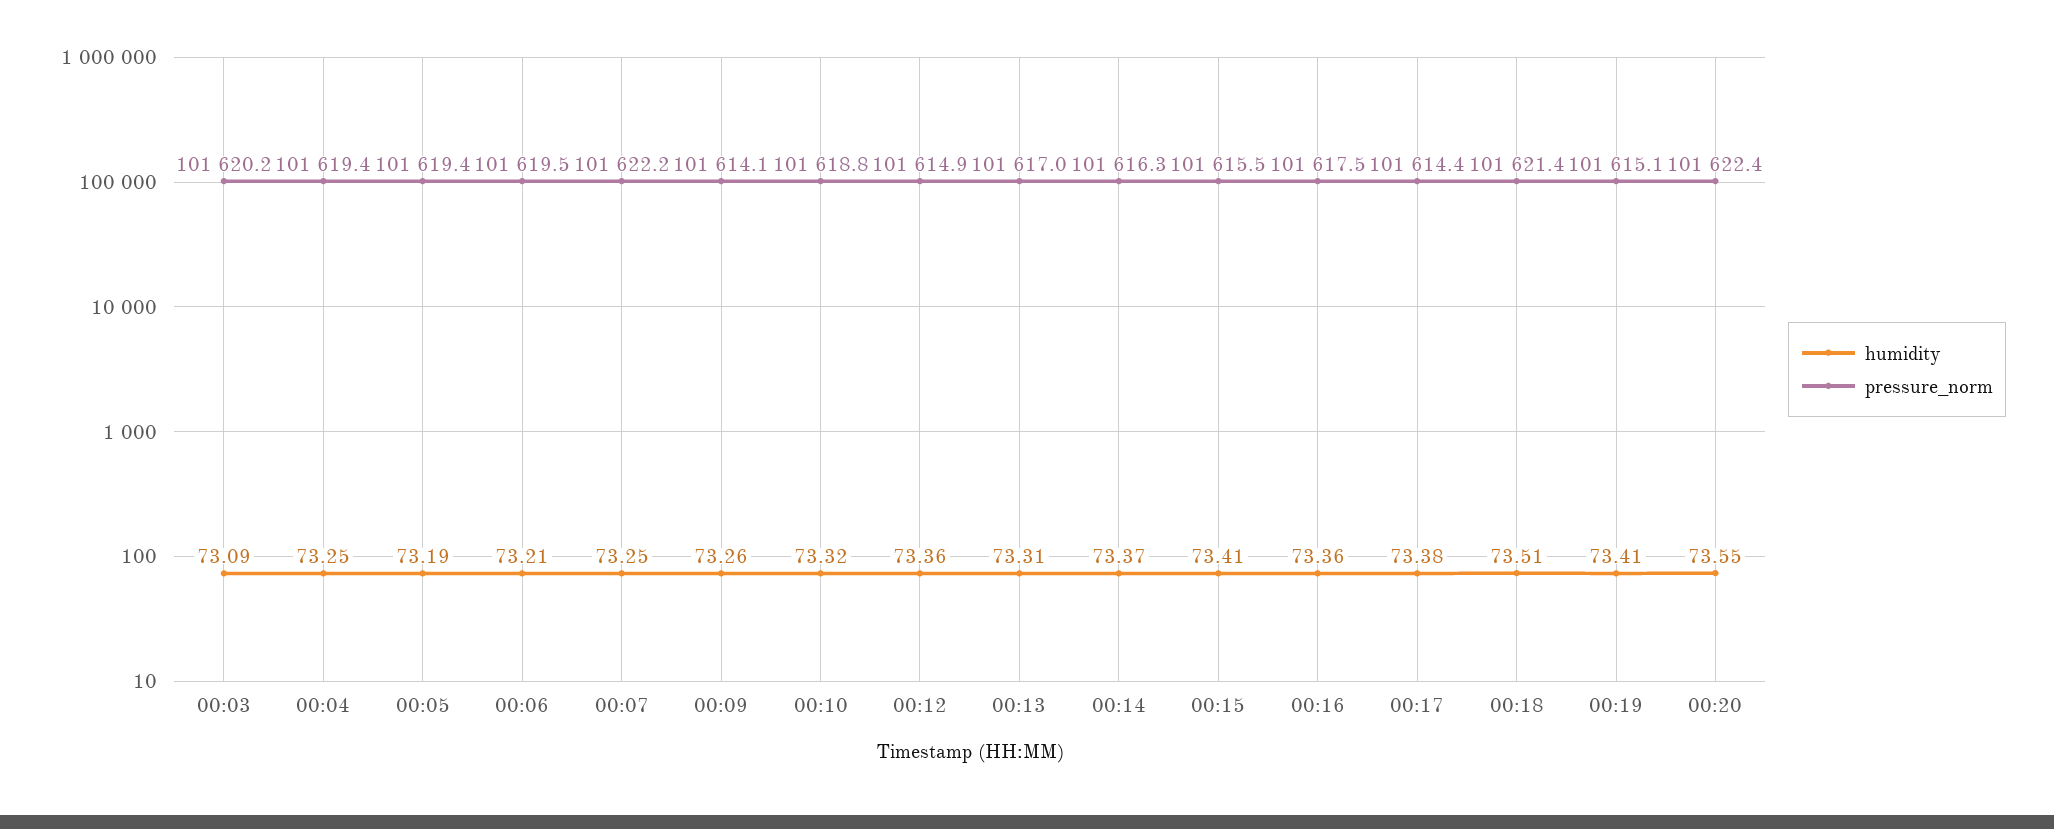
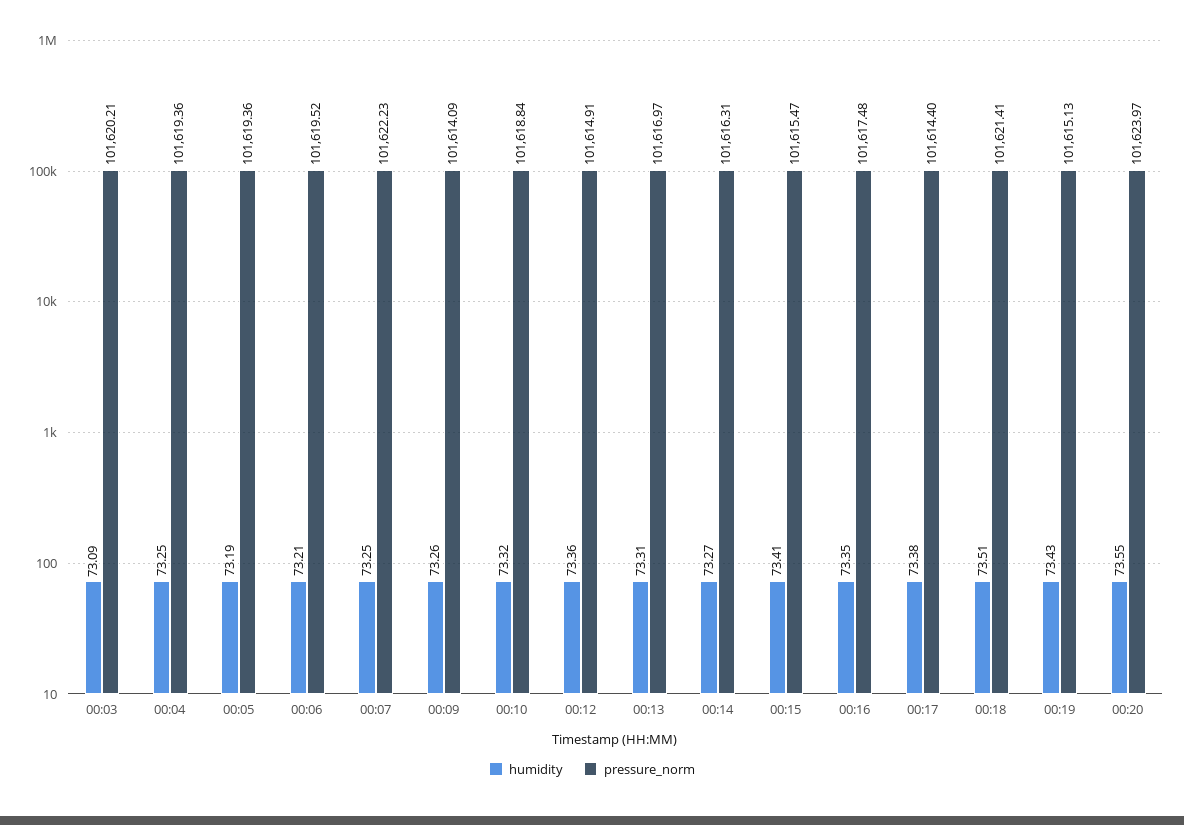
humidity, 00:14: 73.37 -> 73.27
humidity, 00:16: 73.36 -> 73.35
humidity, 00:19: 73.41 -> 73.43
pressure_norm, 00:20: 101622.4 -> 101623.97

